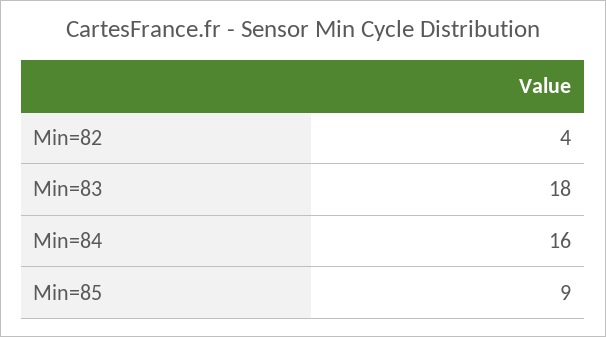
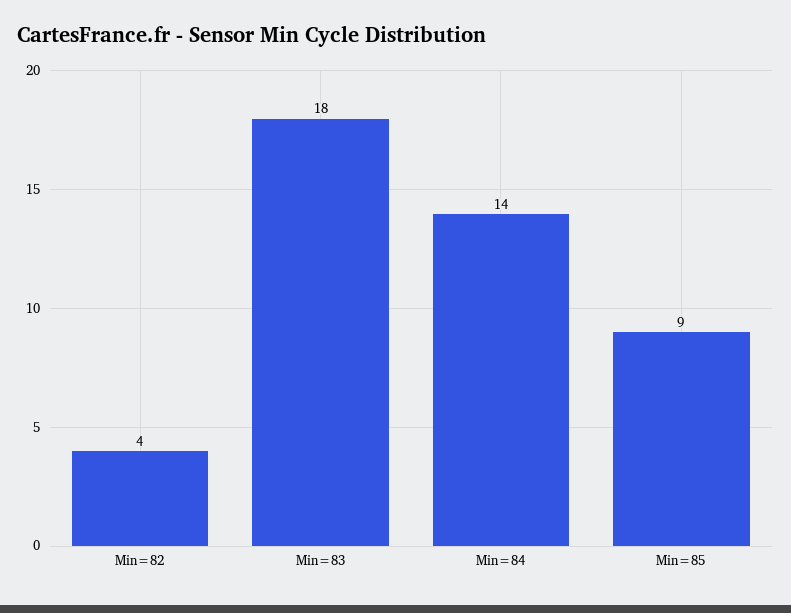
Min=84: 16 -> 14

